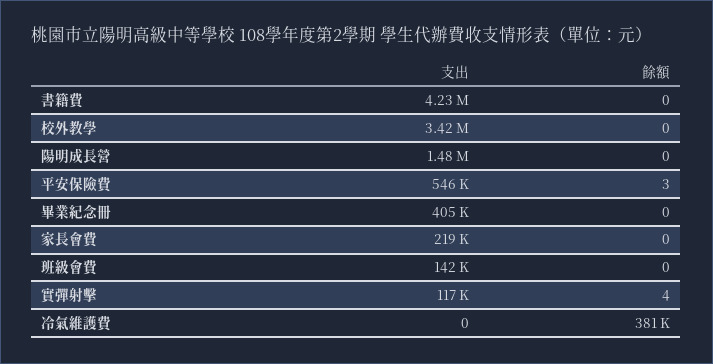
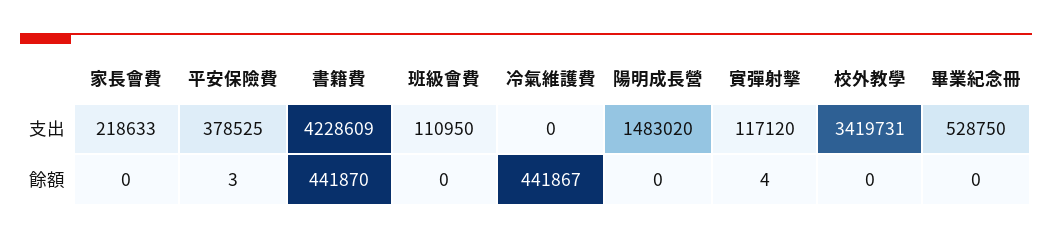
餘額, 書籍費: 0 -> 441870
支出, 平安保險費: 546000 -> 378525
支出, 畢業紀念冊: 405000 -> 528750
支出, 班級會費: 142000 -> 110950
餘額, 冷氣維護費: 381000 -> 441867

